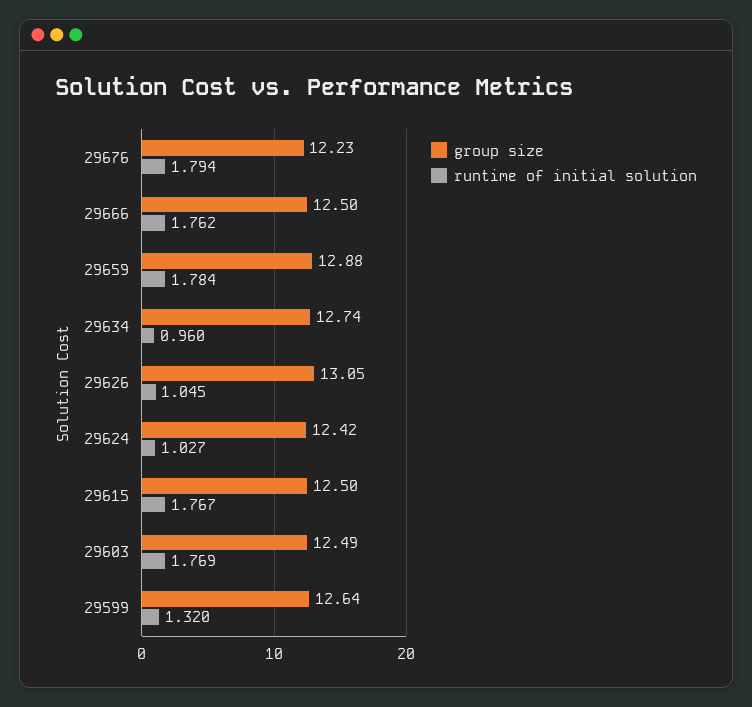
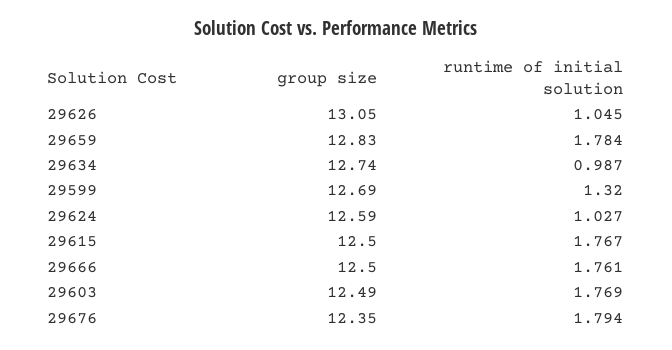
group size, 29676: 12.23 -> 12.35
runtime of initial solution, 29666: 1.762 -> 1.761
group size, 29659: 12.88 -> 12.83
runtime of initial solution, 29634: 0.96 -> 0.987
group size, 29624: 12.42 -> 12.59
group size, 29599: 12.64 -> 12.69

